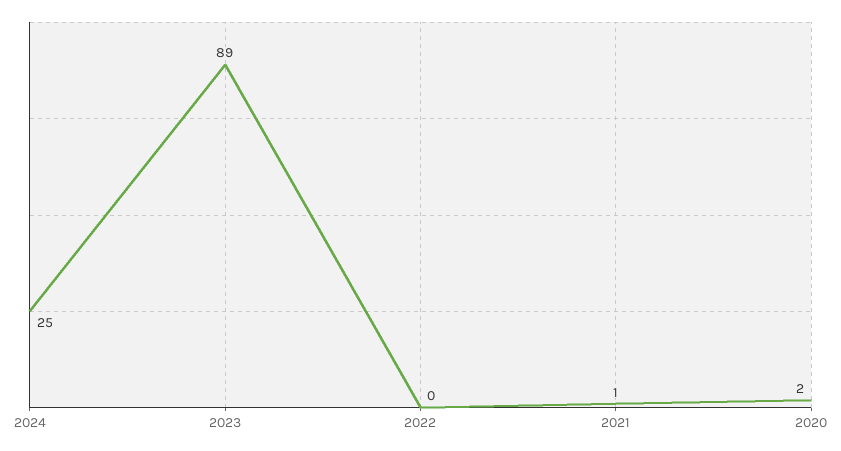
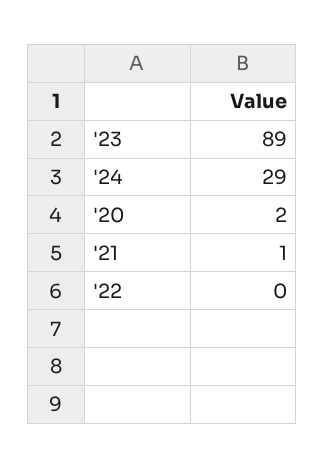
2024: 25 -> 29

